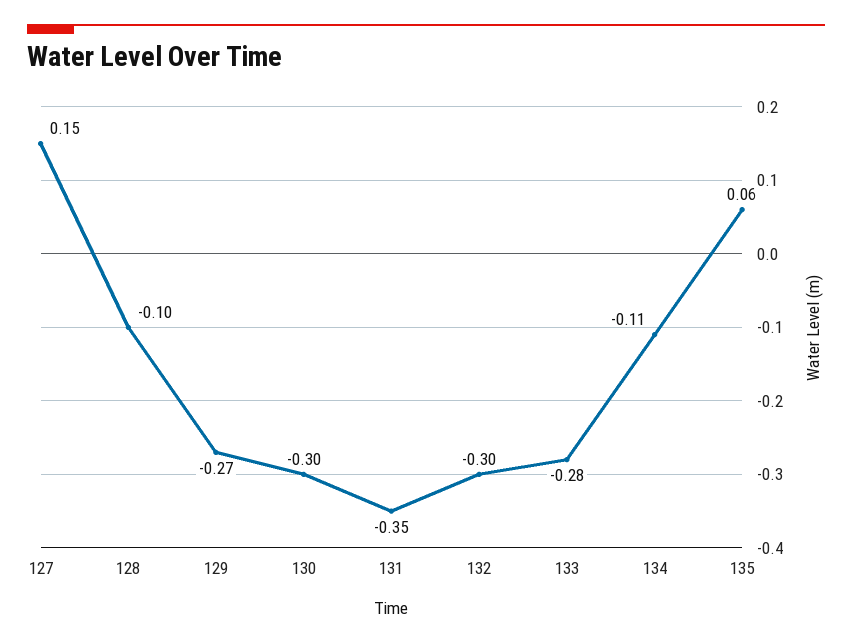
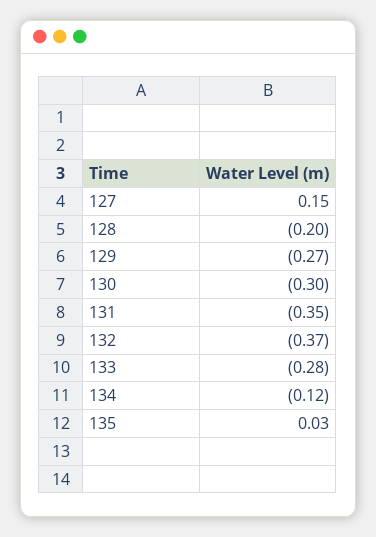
128: -0.1 -> -0.2
132: -0.3 -> -0.37
134: -0.11 -> -0.12
135: 0.06 -> 0.03

